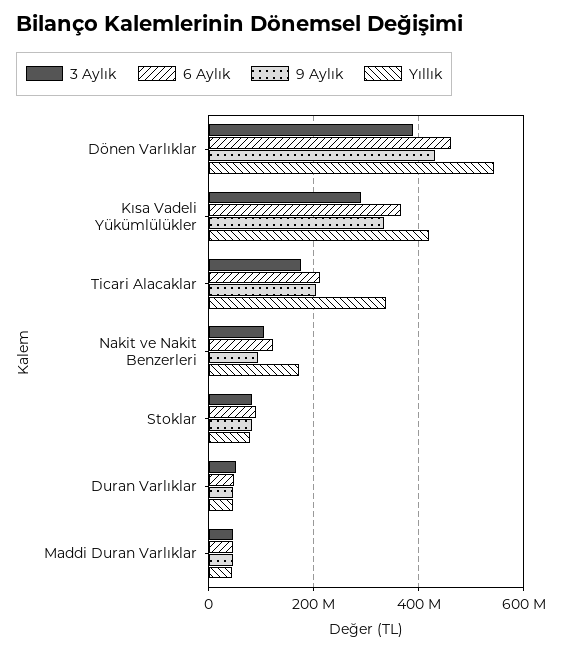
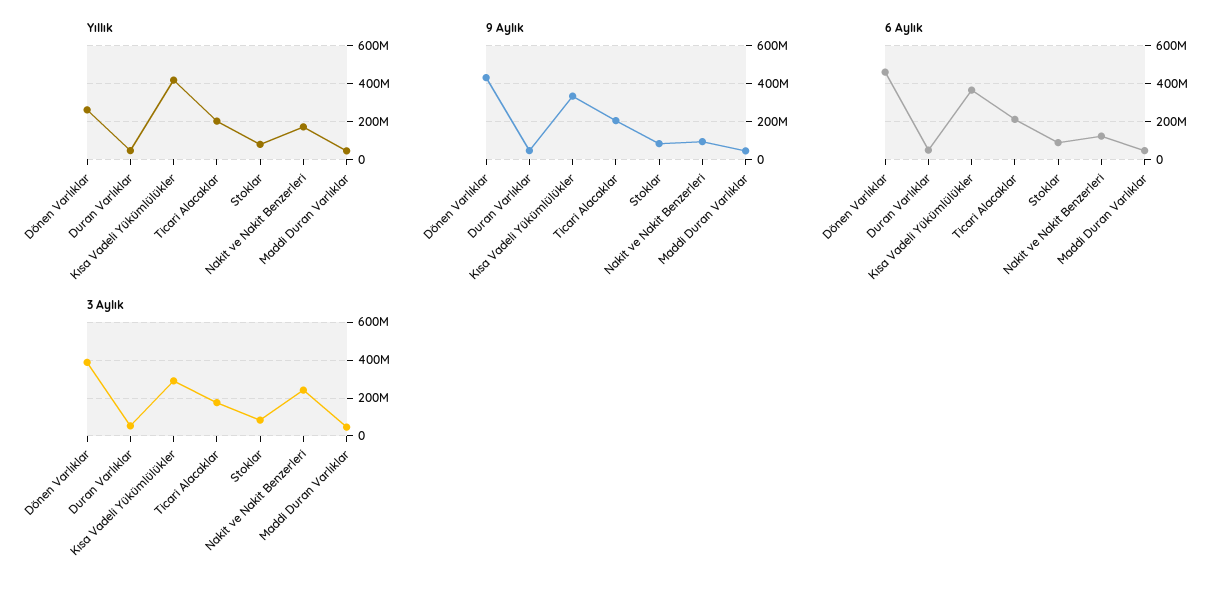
Yıllık, Dönen Varlıklar: 540000000 -> 250000000
Yıllık, Ticari Alacaklar: 340000000 -> 200000000
3 Aylık, Nakit ve Nakit Benzerleri: 100000000 -> 250000000

